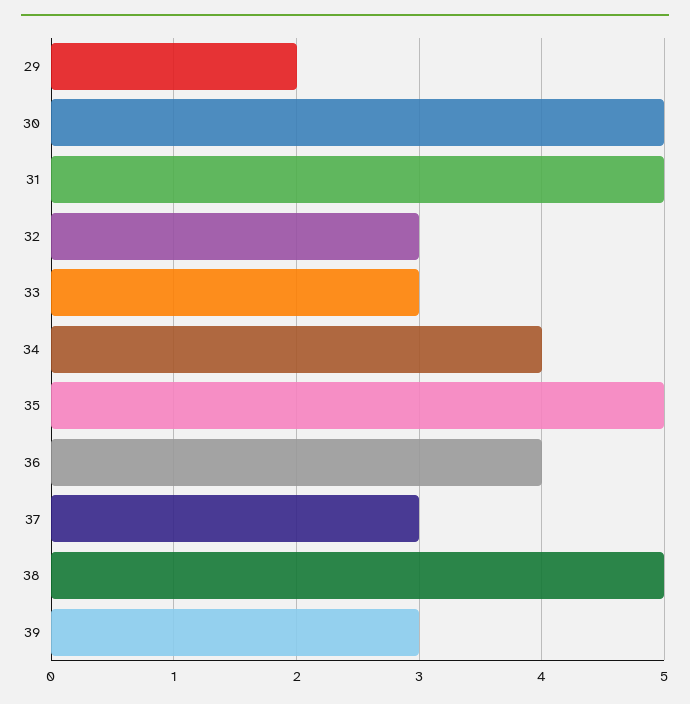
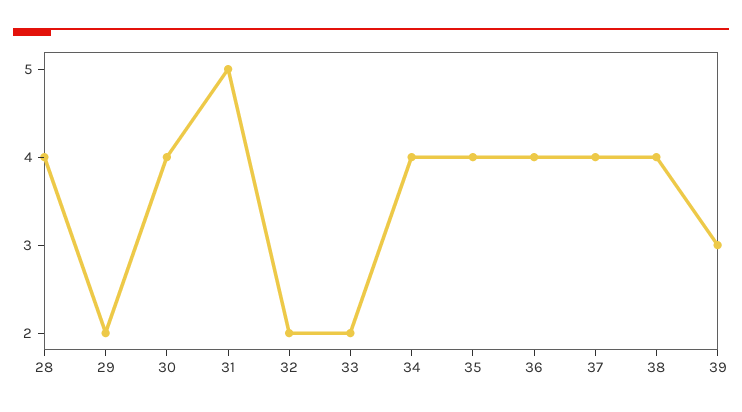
30: 5 -> 4
32: 3 -> 2
33: 3 -> 2
35: 5 -> 4
37: 3 -> 4
38: 5 -> 4
28: none -> 4

